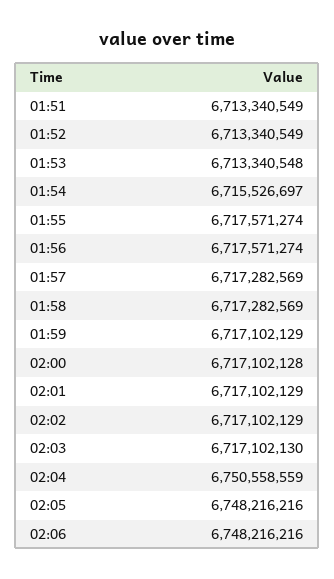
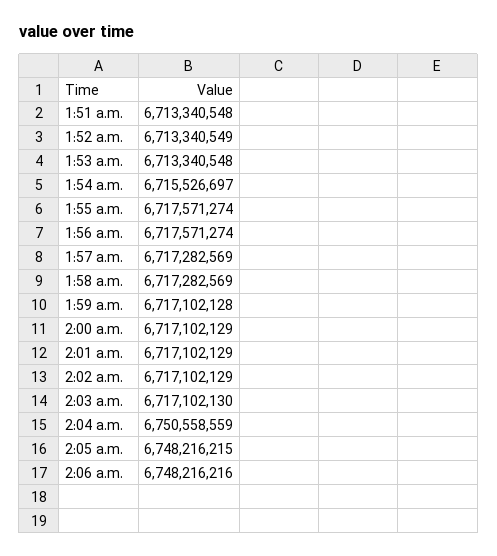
01:51: 6713340549 -> 6713340548
01:59: 6717102129 -> 6717102128
02:00: 6717102128 -> 6717102129
02:05: 6748216216 -> 6748216215

